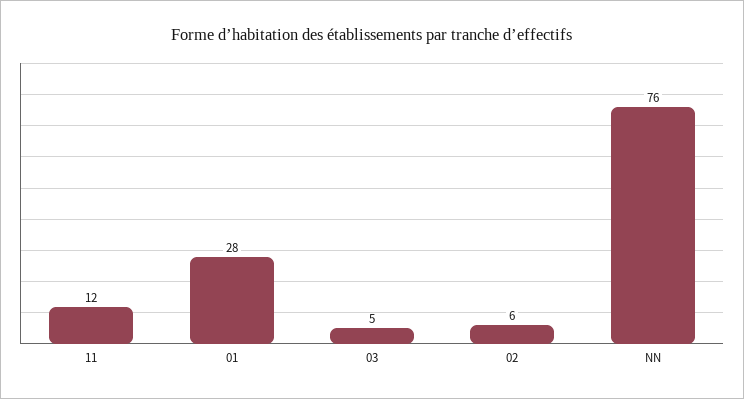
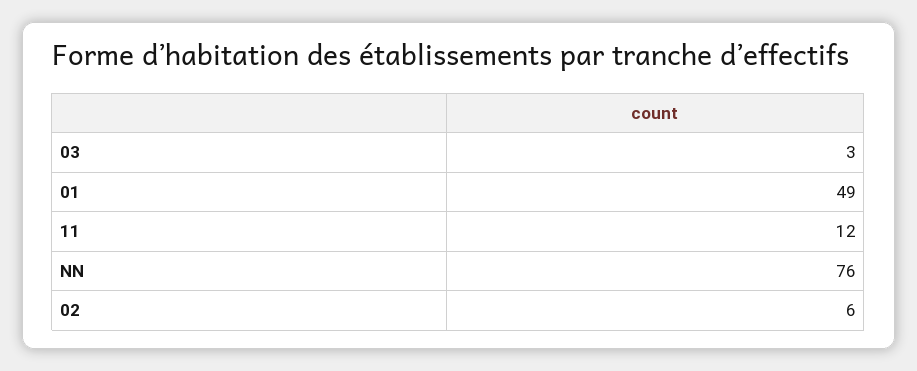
01: 28 -> 49
03: 5 -> 3

